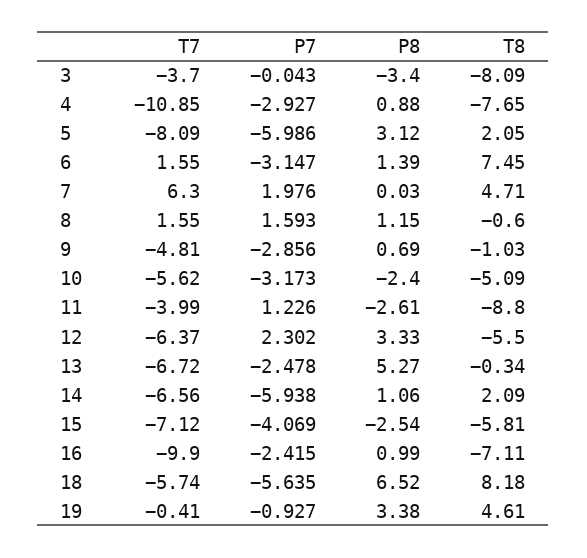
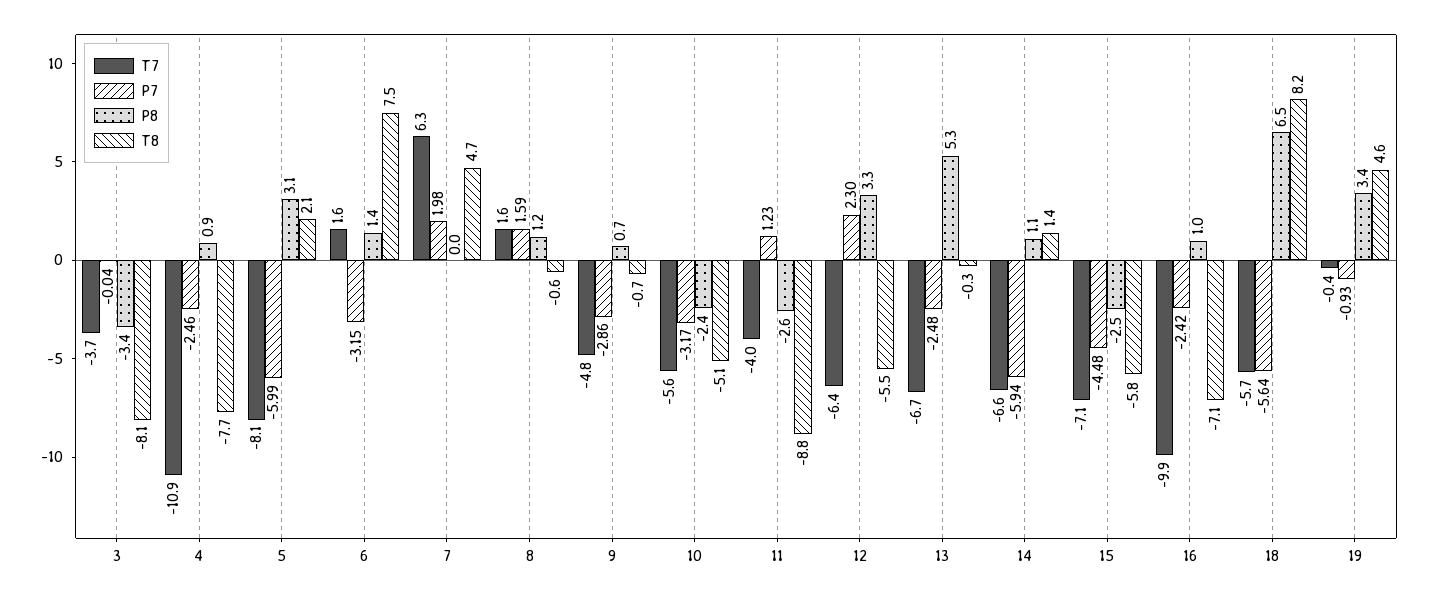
P7, 4: -2.927 -> -2.46
T8, 9: -1.03 -> -0.7
T8, 14: 2.09 -> 1.4
P7, 15: -4.069 -> -4.48

